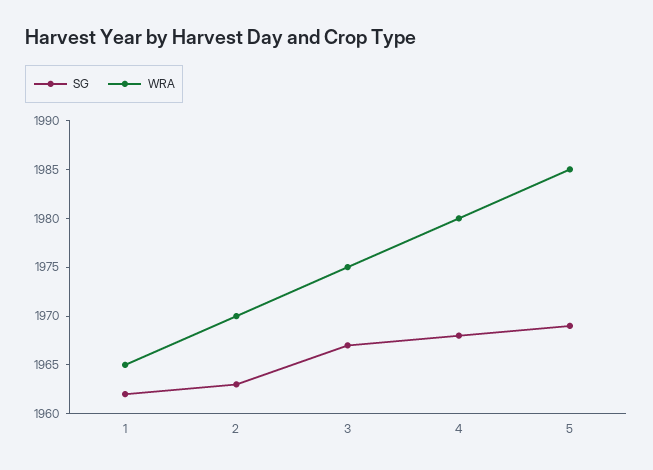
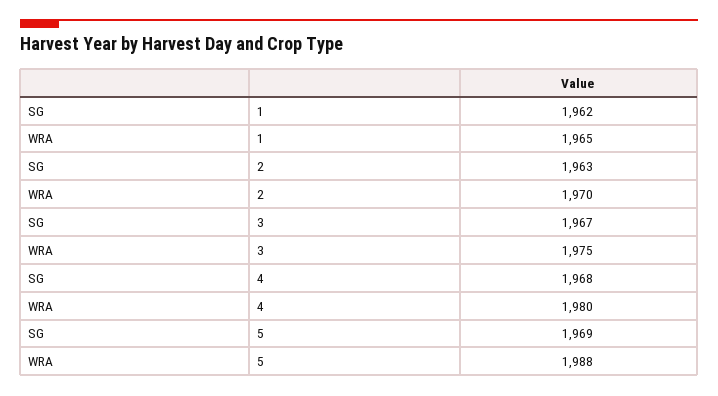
WRA, 5: 1985 -> 1988

